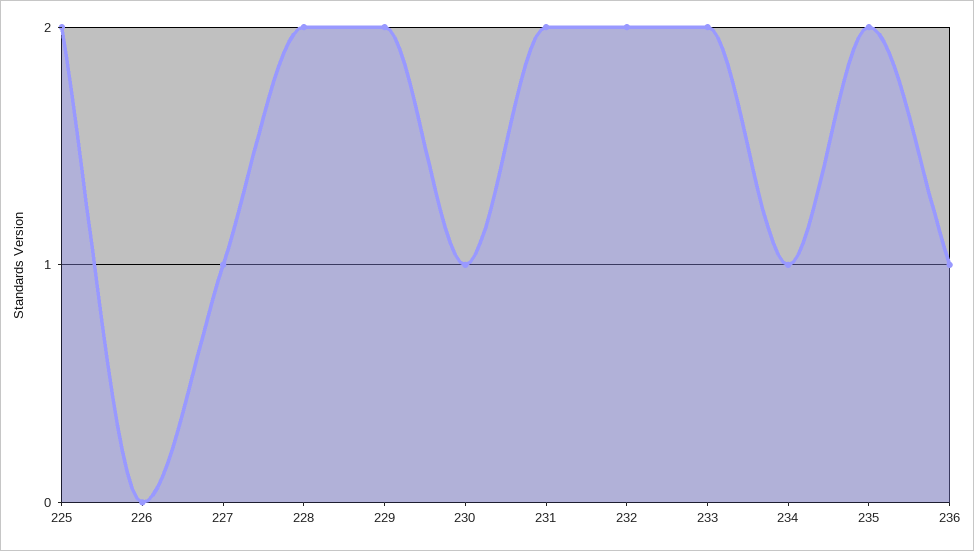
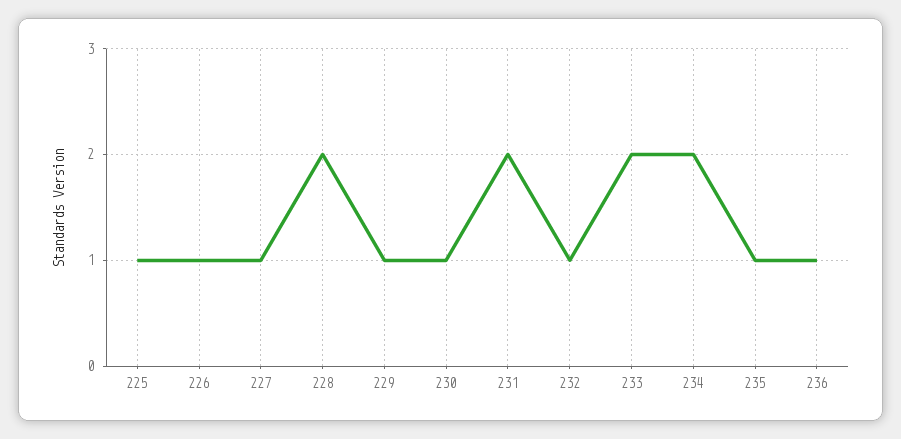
225: 2 -> 1
226: 0 -> 1
229: 2 -> 1
232: 2 -> 1
234: 1 -> 2
235: 2 -> 1

